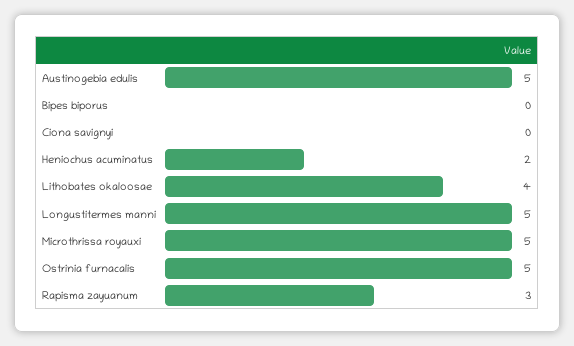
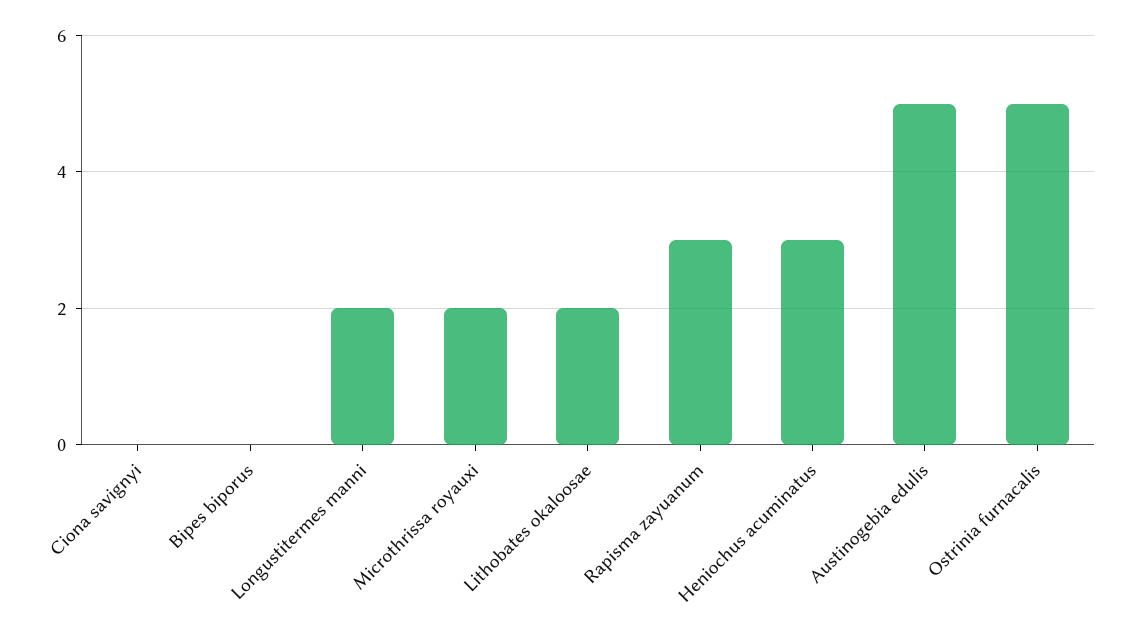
Heniochus acuminatus: 2 -> 3
Lithobates okaloosae: 4 -> 2
Longustitermes manni: 5 -> 2
Microthrissa royauxi: 5 -> 2

